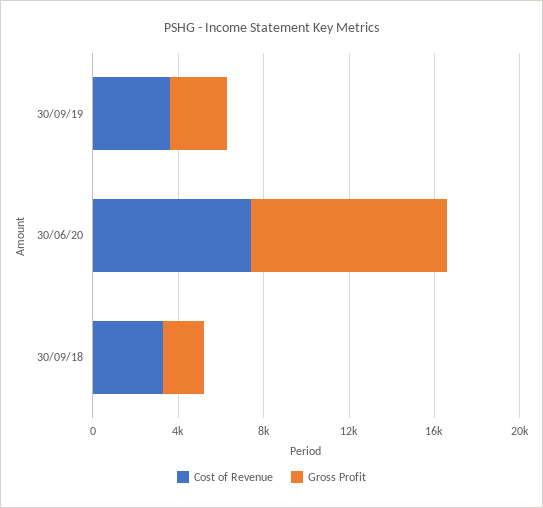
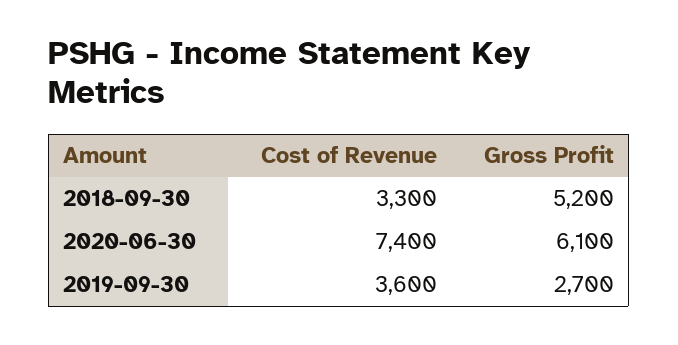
Gross Profit, 30/06/20: 9000 -> 6100
Gross Profit, 30/09/18: 2000 -> 5200

